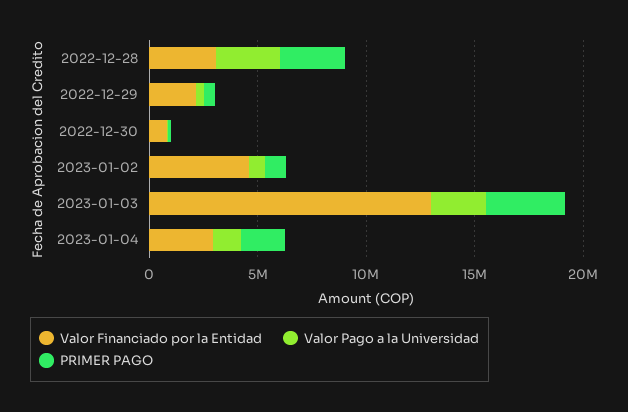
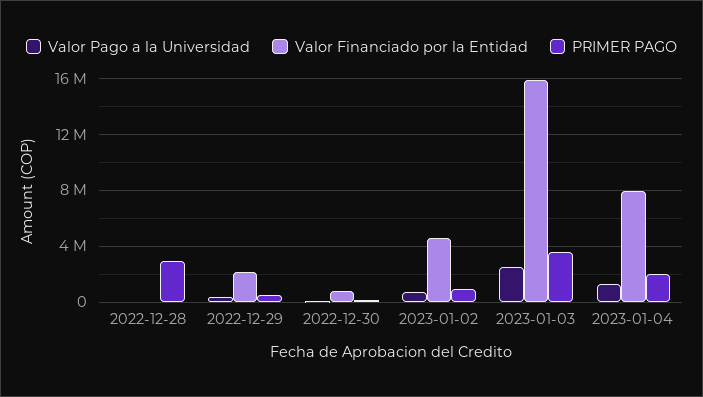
Valor Financiado por la Entidad, 2022-12-28: 3000000 -> 0
Valor Pago a la Universidad, 2022-12-28: 3000000 -> 0
Valor Financiado por la Entidad, 2023-01-03: 13000000 -> 16000000
Valor Financiado por la Entidad, 2023-01-04: 3000000 -> 8000000

